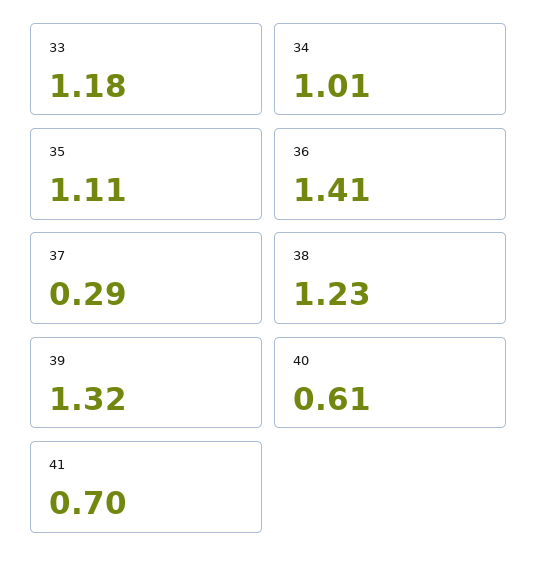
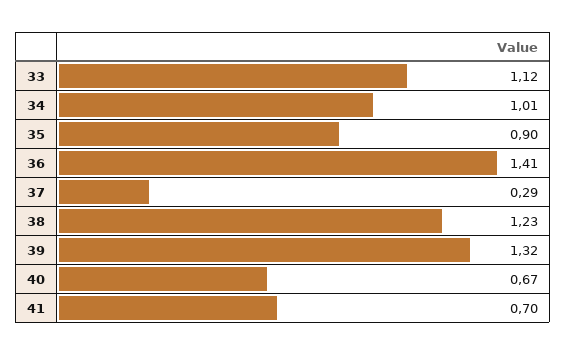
33: 1.18 -> 1.12
35: 1.11 -> 0.9
40: 0.61 -> 0.67

